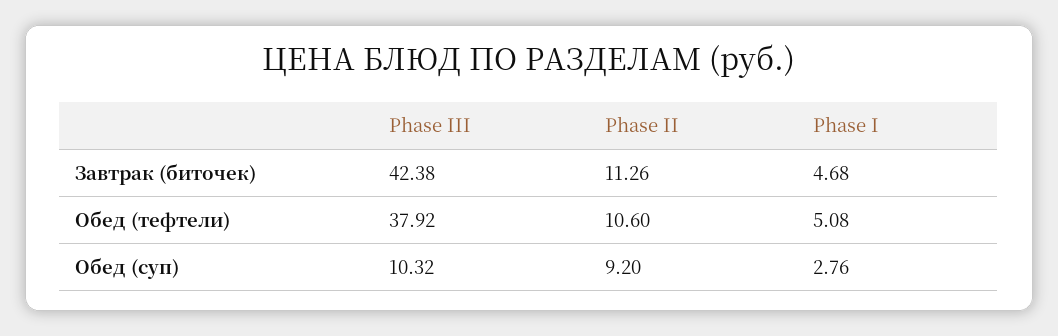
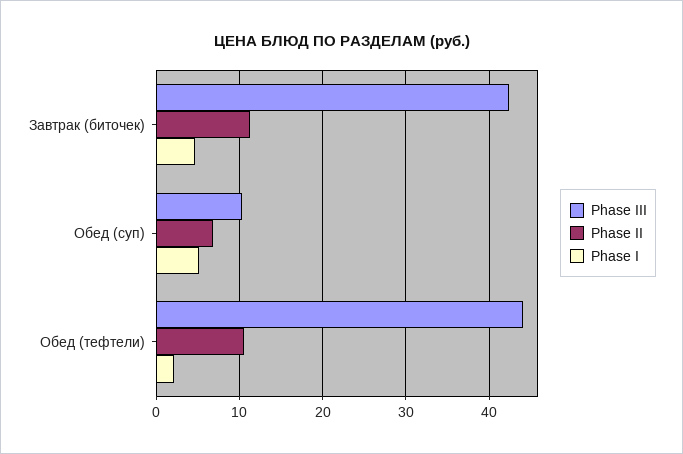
Phase III, Обед (тефтели): 37.92 -> 44
Phase I, Обед (тефтели): 5.08 -> 2
Phase II, Обед (суп): 9.2 -> 7
Phase I, Обед (суп): 2.76 -> 5

